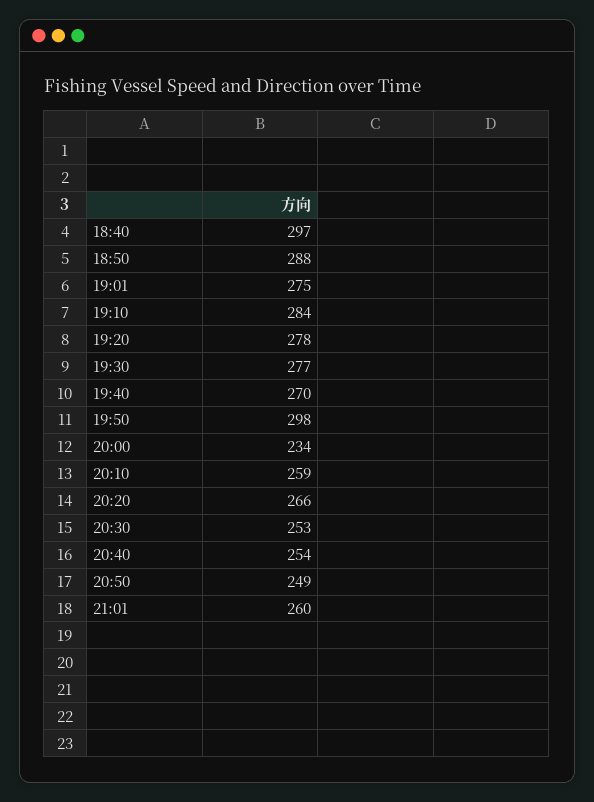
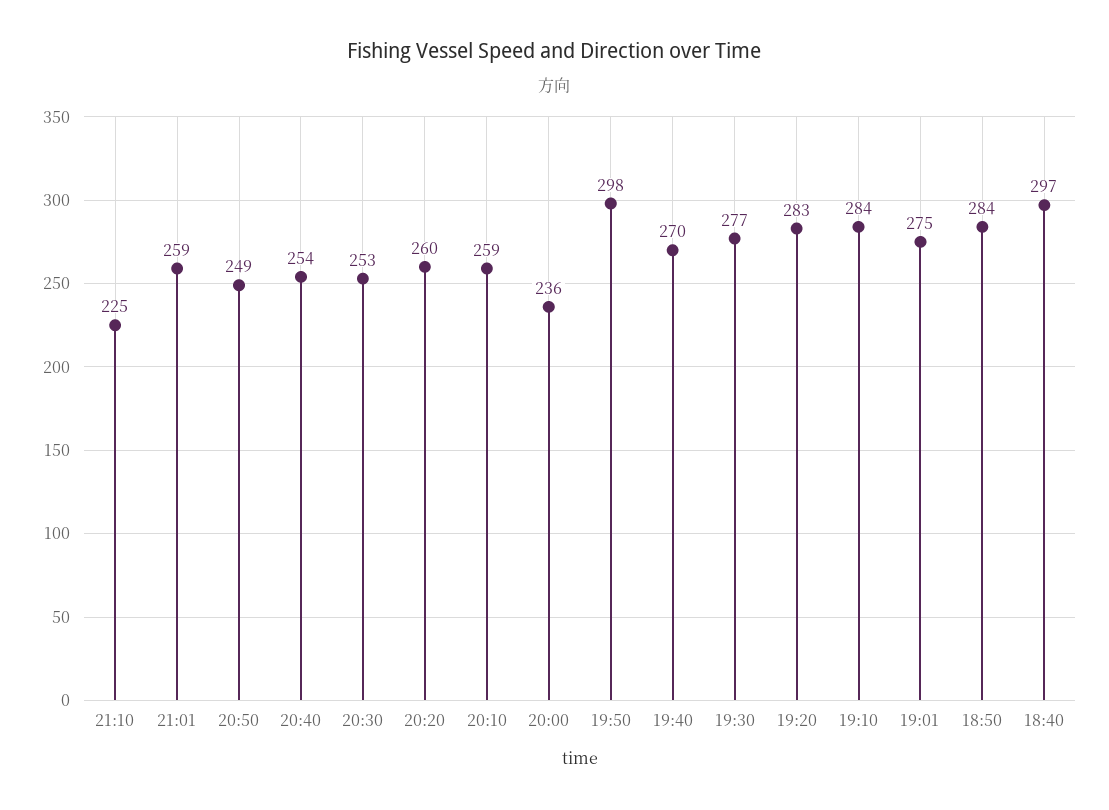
18:50: 288 -> 284
19:20: 278 -> 283
20:00: 234 -> 236
20:20: 266 -> 260
21:01: 260 -> 259
21:10: none -> 225

